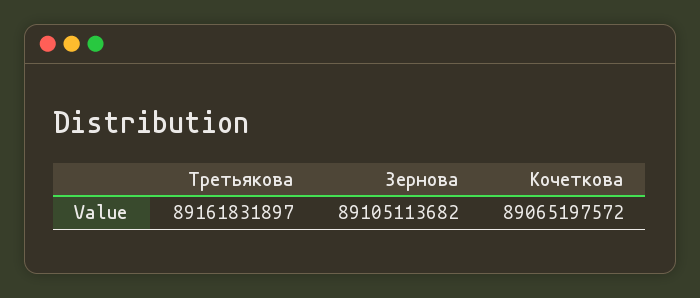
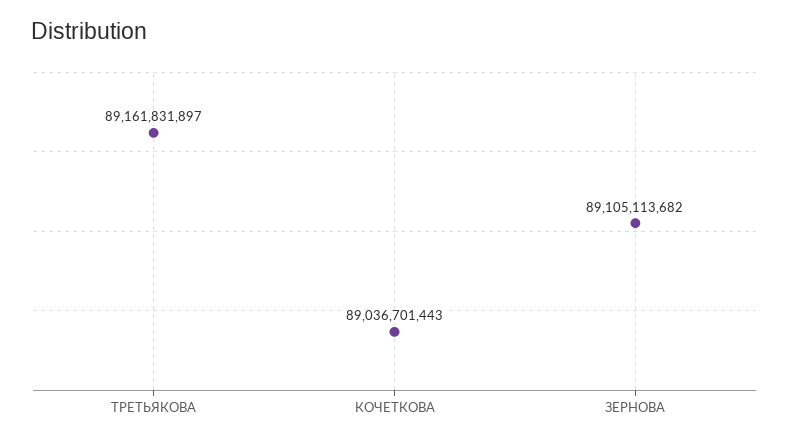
Кочеткова: 89065197572 -> 89036701443

